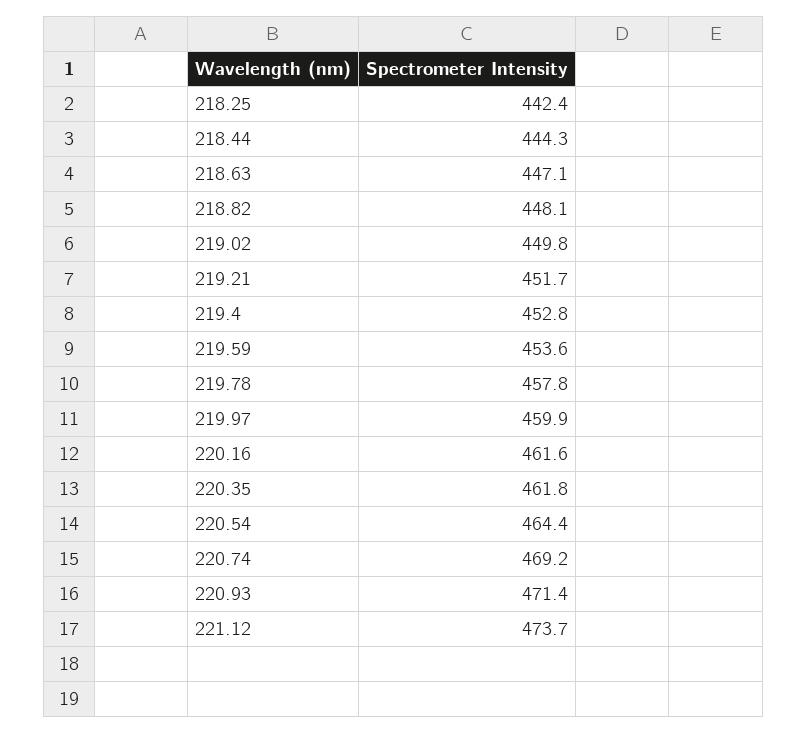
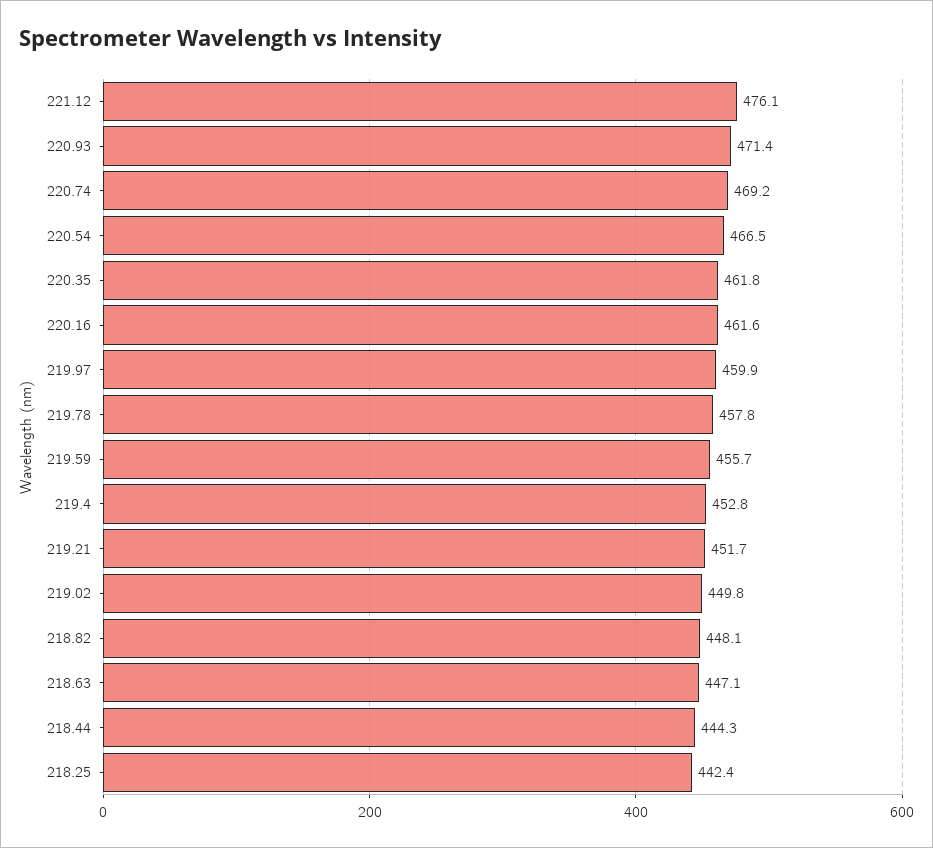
219.59: 453.6 -> 455.7
220.54: 464.4 -> 466.5
221.12: 473.7 -> 476.1

